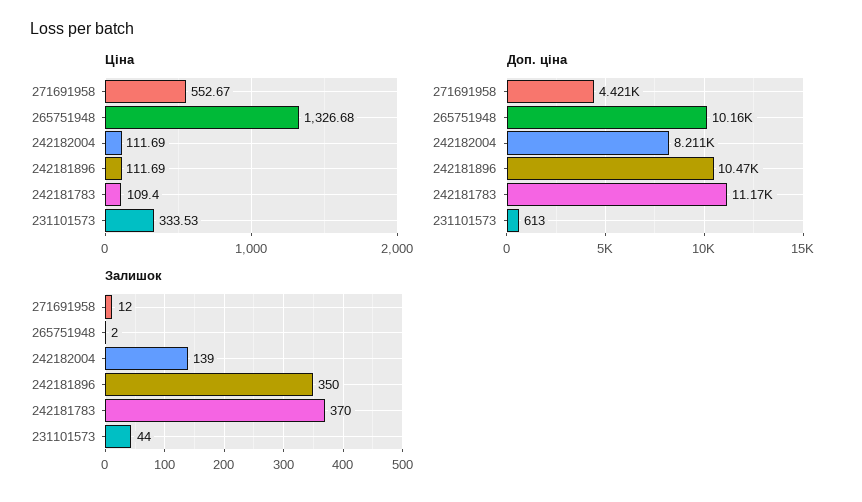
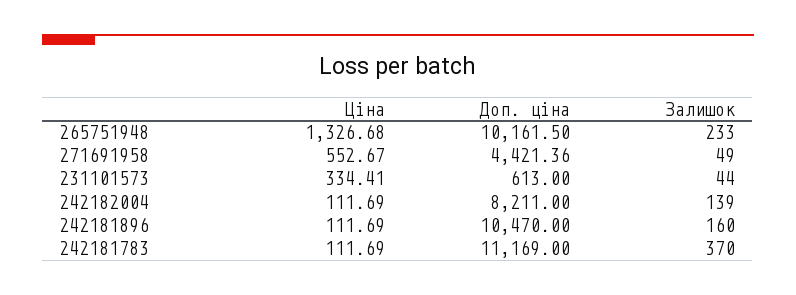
Ціна, 242181783: 109.4 -> 111.69
Ціна, 231101573: 333.53 -> 334.41
Залишок, 271691958: 12 -> 49
Залишок, 265751948: 2 -> 233
Залишок, 242181896: 350 -> 160

